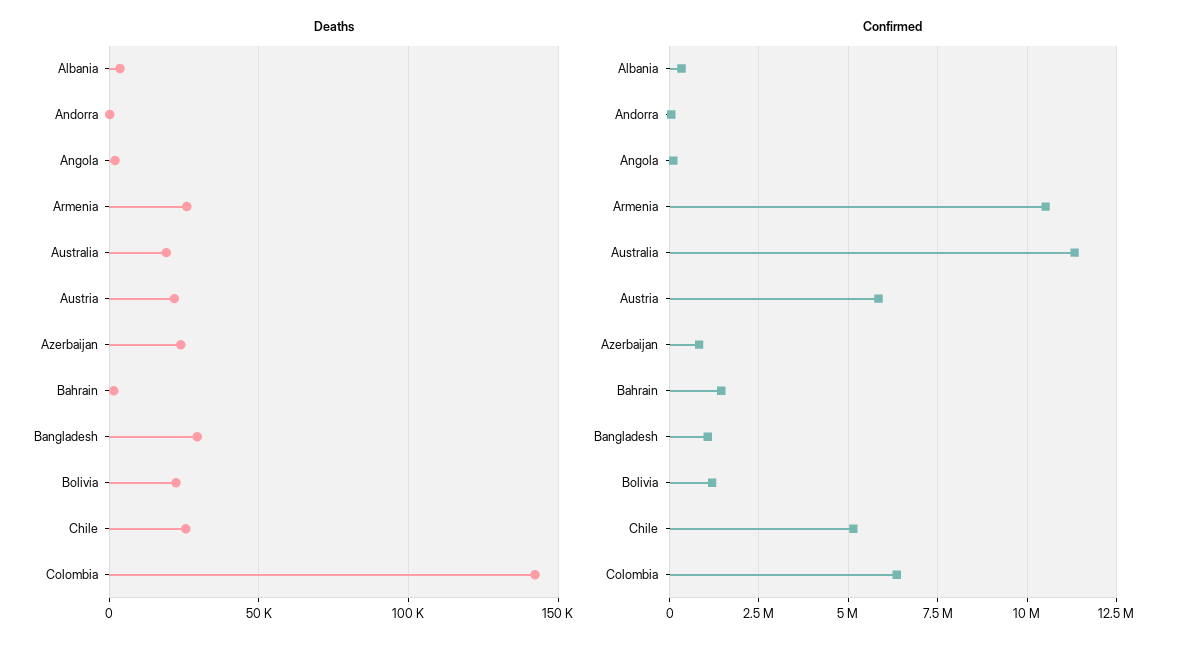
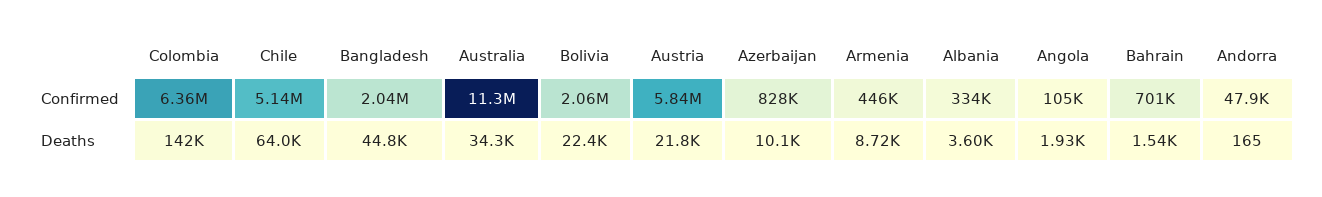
Deaths, Armenia: 25000 -> 8720
Deaths, Australia: 20000 -> 34300
Deaths, Azerbaijan: 25000 -> 10100
Deaths, Bangladesh: 30000 -> 44800
Deaths, Chile: 25000 -> 64000
Confirmed, Armenia: 10500000 -> 446000
Confirmed, Bahrain: 1500000 -> 701000
Confirmed, Bangladesh: 1000000 -> 2040000
Confirmed, Bolivia: 1250000 -> 2060000

